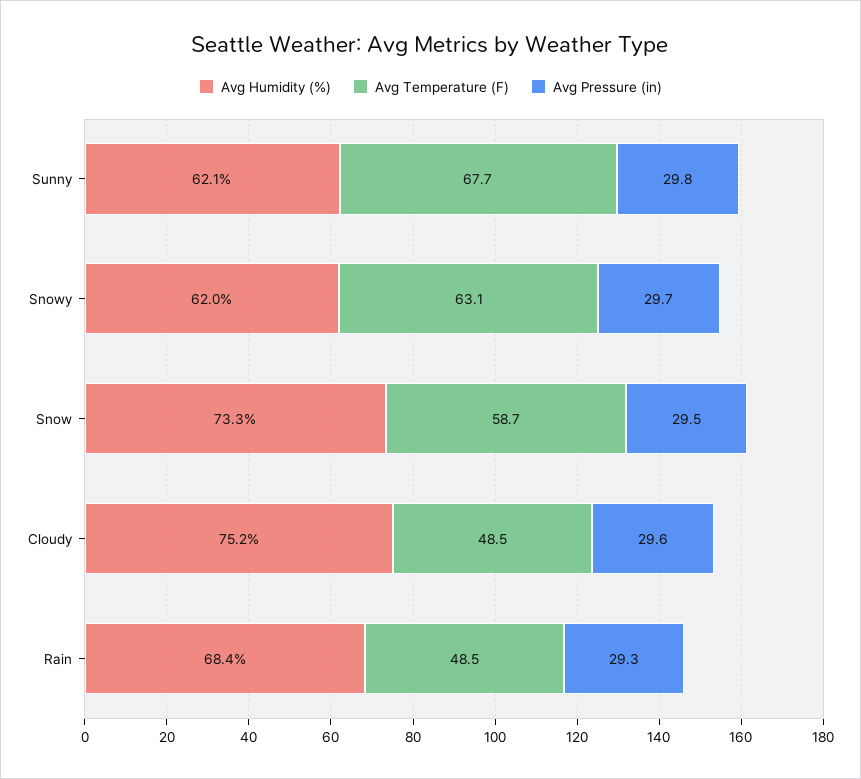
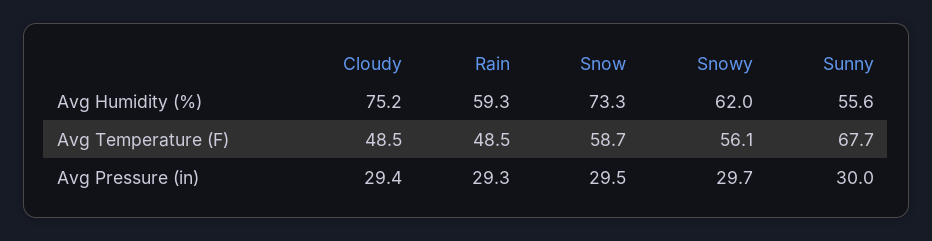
Avg Humidity (%), Sunny: 62.1 -> 55.6
Avg Pressure (in), Sunny: 29.8 -> 30
Avg Temperature (F), Snowy: 63.1 -> 56.1
Avg Pressure (in), Cloudy: 29.6 -> 29.4
Avg Humidity (%), Rain: 68.4 -> 59.3

